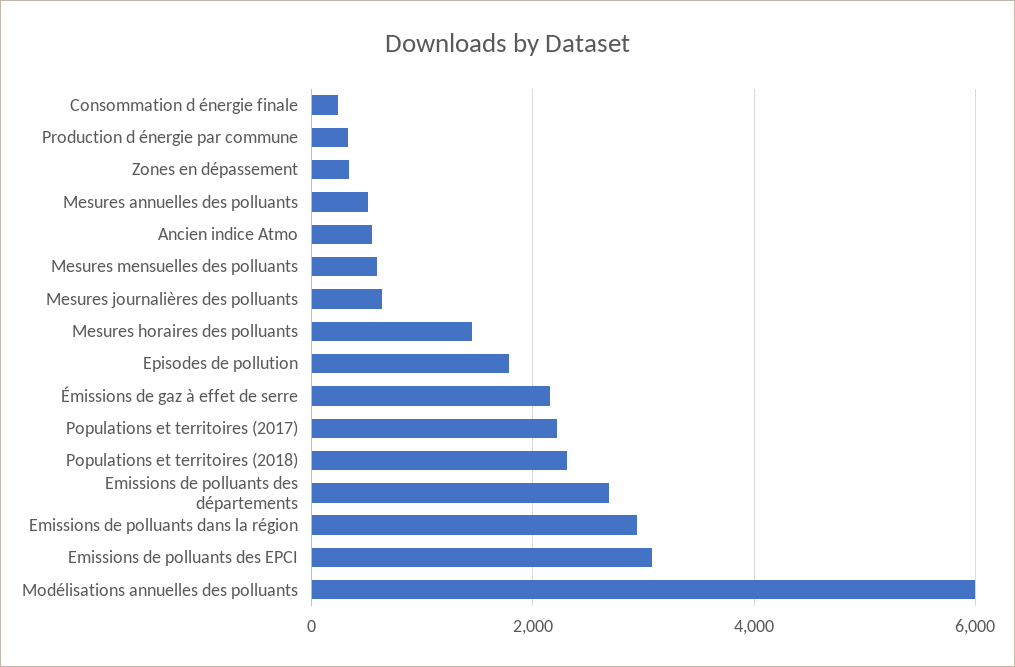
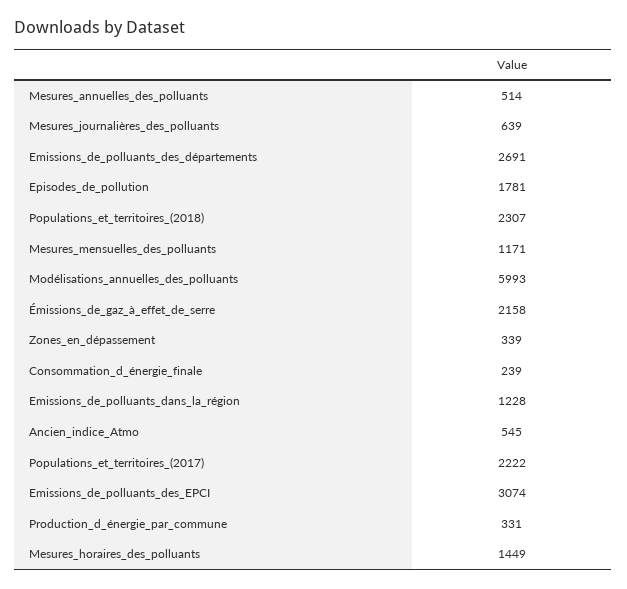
Mesures mensuelles des polluants: 600 -> 1171
Emissions de polluants dans la région: 3000 -> 1228

